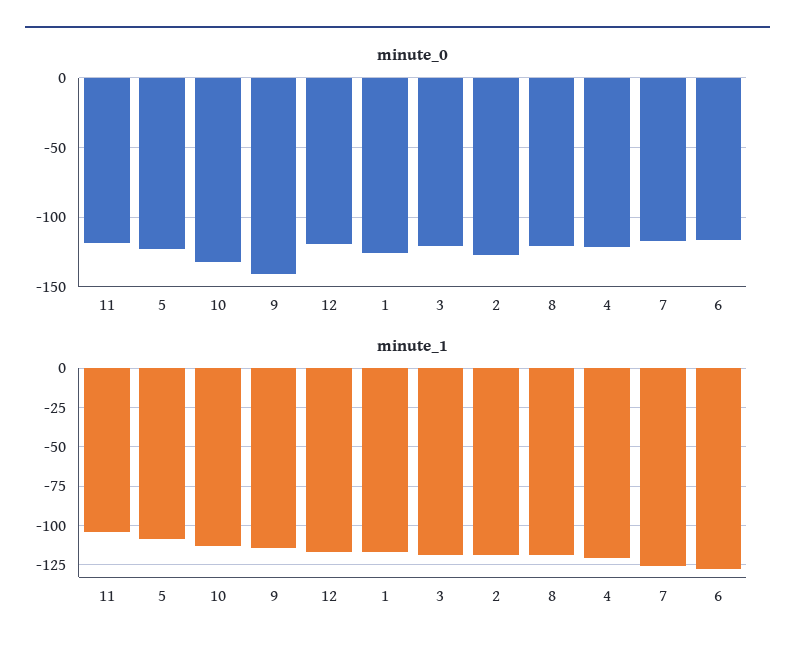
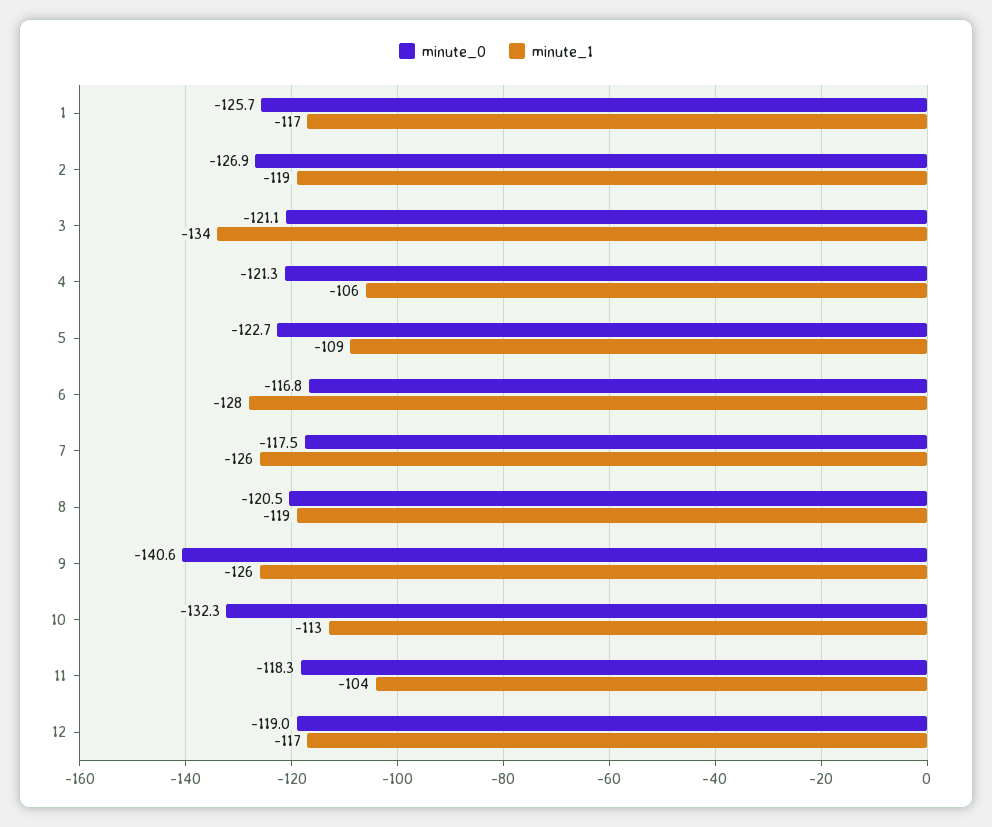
minute_1, 9: -115 -> -126
minute_1, 3: -120 -> -134
minute_1, 4: -120 -> -106

